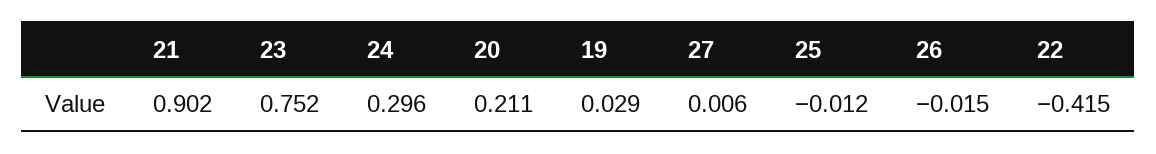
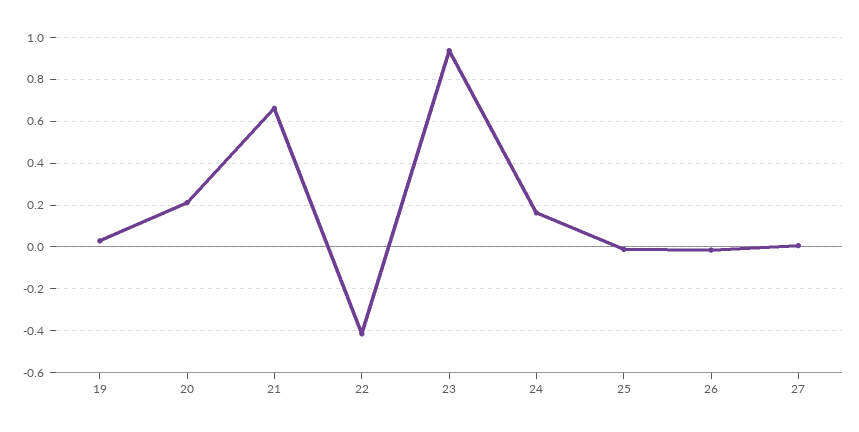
21: 0.902 -> 0.65
23: 0.752 -> 0.95
24: 0.296 -> 0.15

